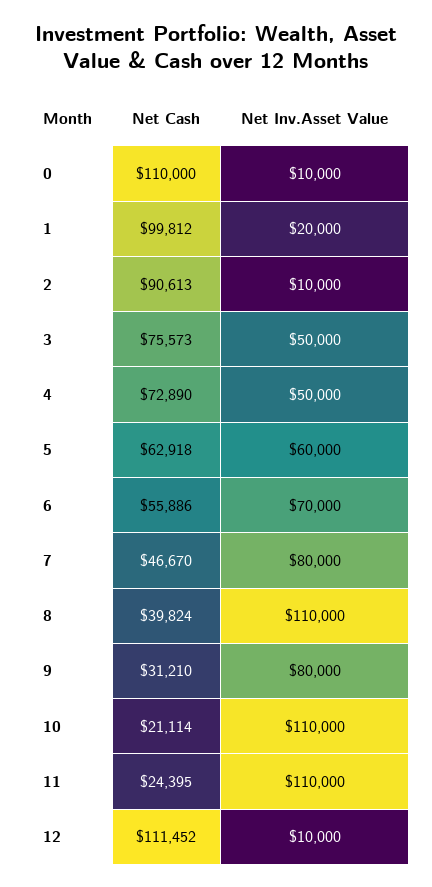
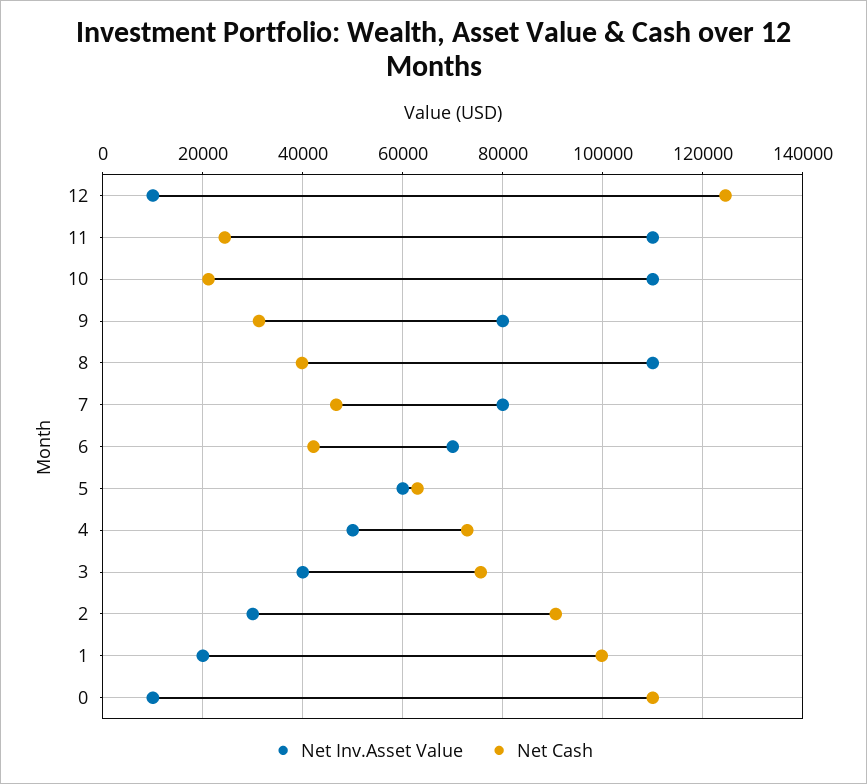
Net Inv.Asset Value, 2: 10000 -> 30000
Net Inv.Asset Value, 3: 50000 -> 40000
Net Cash, 6: 55886 -> 42000
Net Cash, 12: 111452 -> 124000

